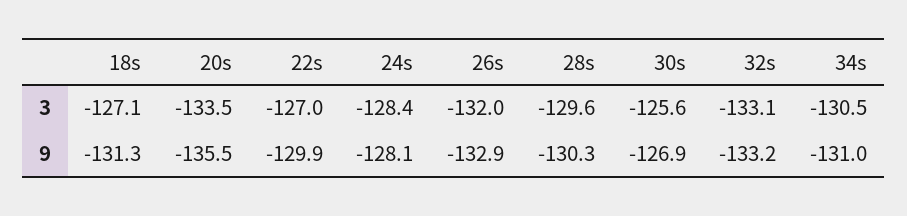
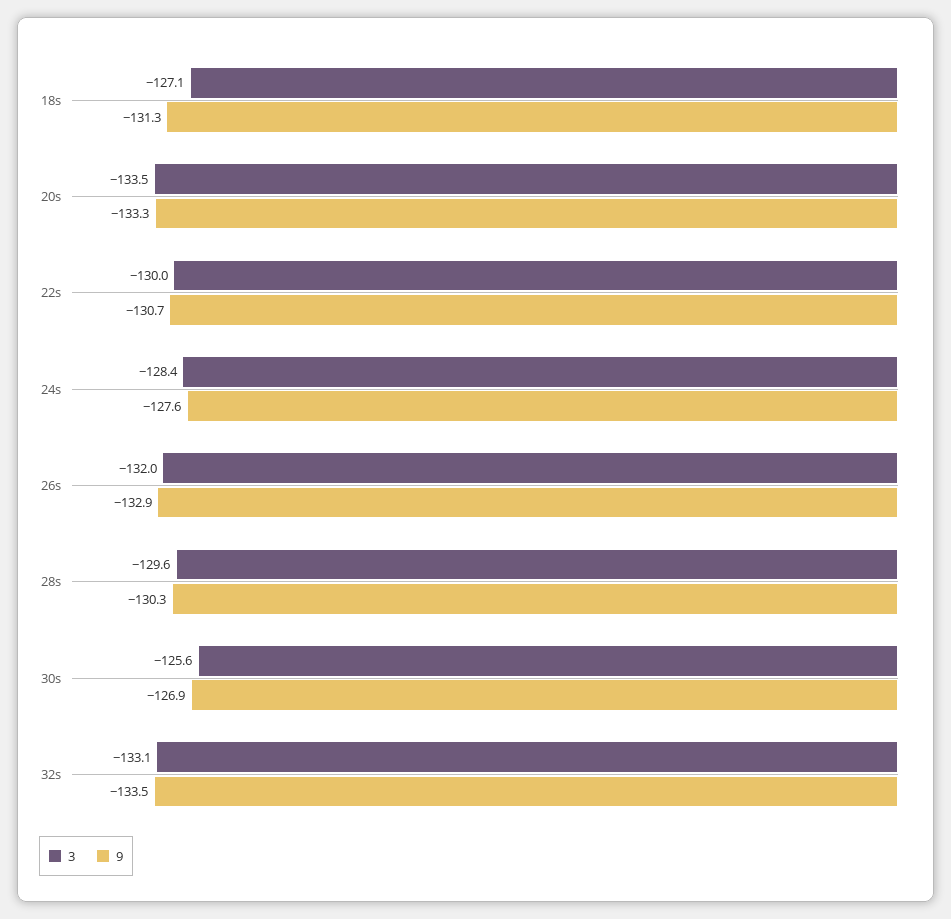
3, 22s: -127 -> -130
3, 34s: -130.5 -> none
9, 20s: -135.5 -> -133.3
9, 22s: -129.9 -> -130.7
9, 24s: -128.1 -> -127.6
9, 32s: -133.2 -> -133.5
9, 34s: -131 -> none

